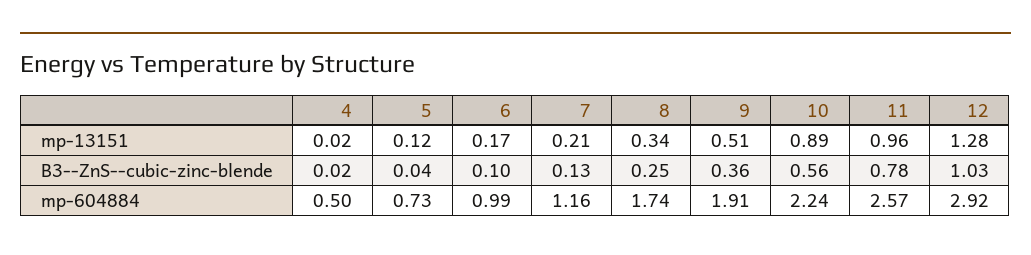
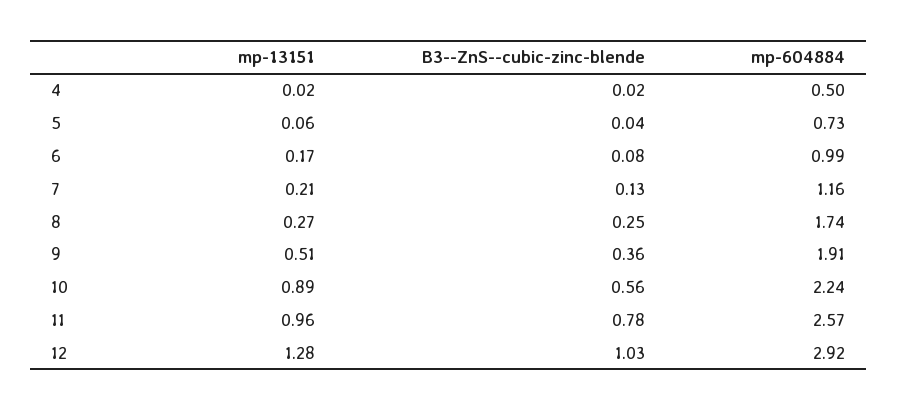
5, mp-13151: 0.12 -> 0.06
8, mp-13151: 0.34 -> 0.27
6, B3--ZnS--cubic-zinc-blende: 0.1 -> 0.08

